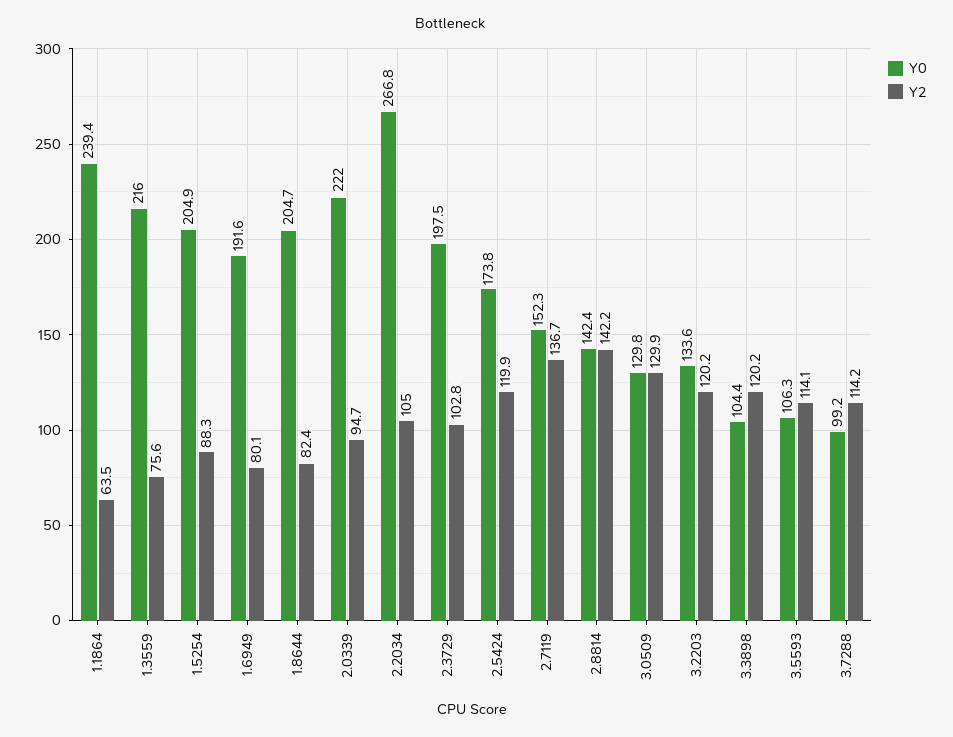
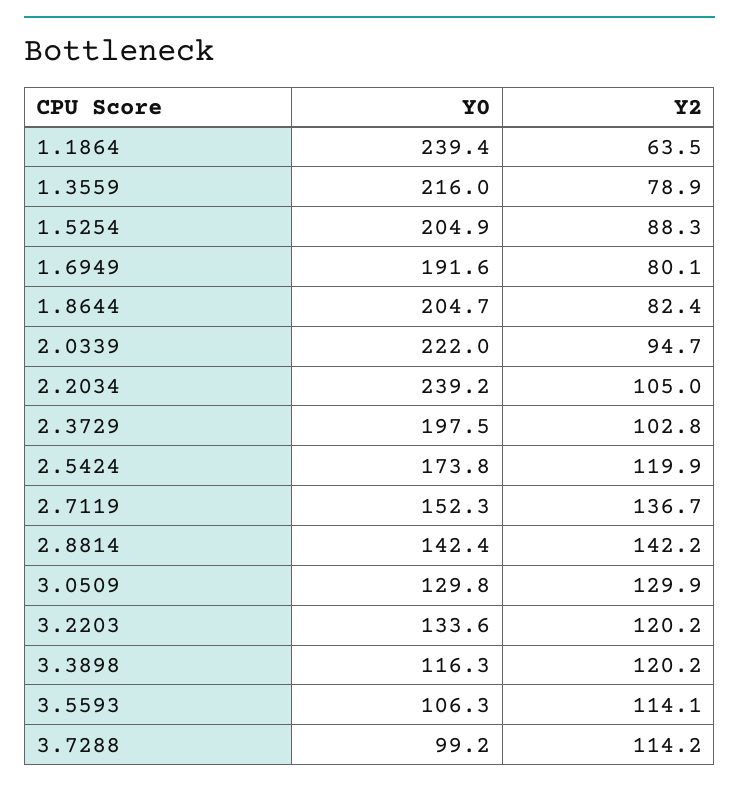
Y2, 1.3559: 75.6 -> 78.9
Y0, 2.2034: 266.8 -> 239.2
Y0, 3.3898: 104.4 -> 116.3

